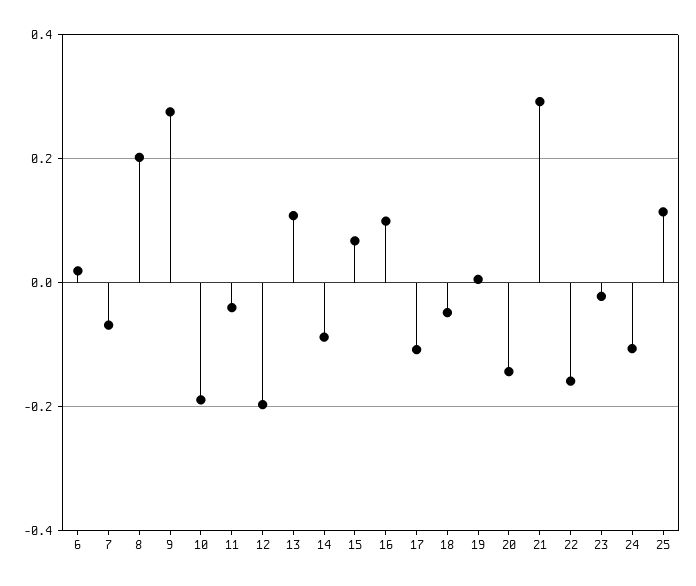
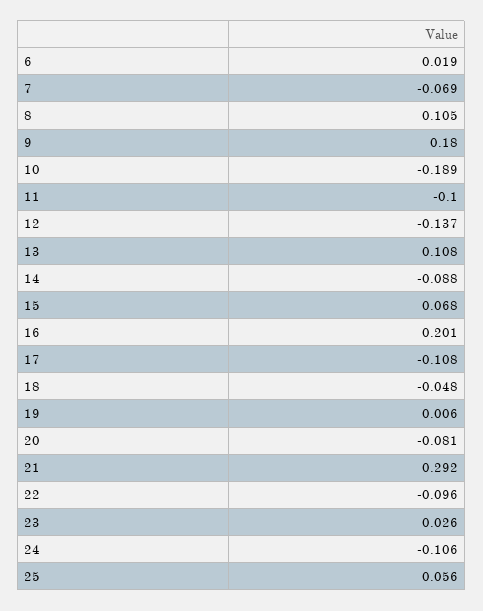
8: 0.2 -> 0.105
9: 0.28 -> 0.18
11: -0.04 -> -0.1
12: -0.2 -> -0.137
16: 0.1 -> 0.201
20: -0.14 -> -0.081
22: -0.16 -> -0.096
23: -0.02 -> 0.026
25: 0.12 -> 0.056

